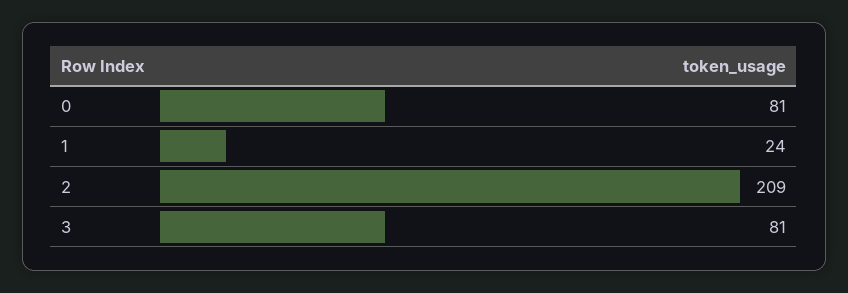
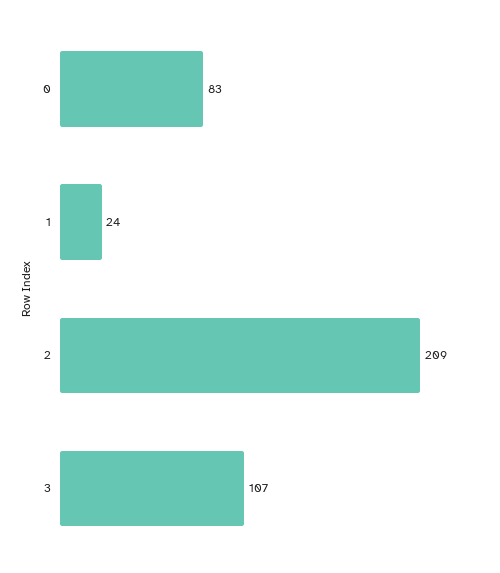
0: 81 -> 83
3: 81 -> 107

